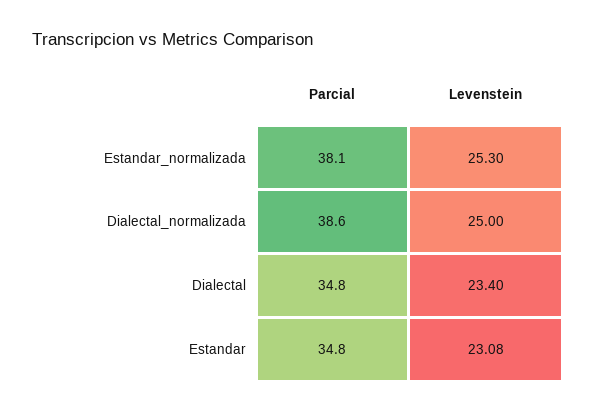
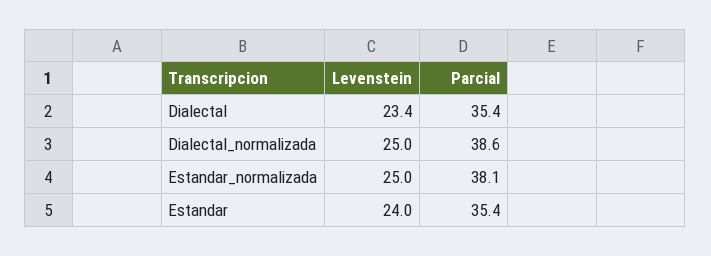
Levenstein, Estandar_normalizada: 25.3 -> 25
Parcial, Dialectal: 34.8 -> 35.4
Parcial, Estandar: 34.8 -> 35.4
Levenstein, Estandar: 23.08 -> 24

